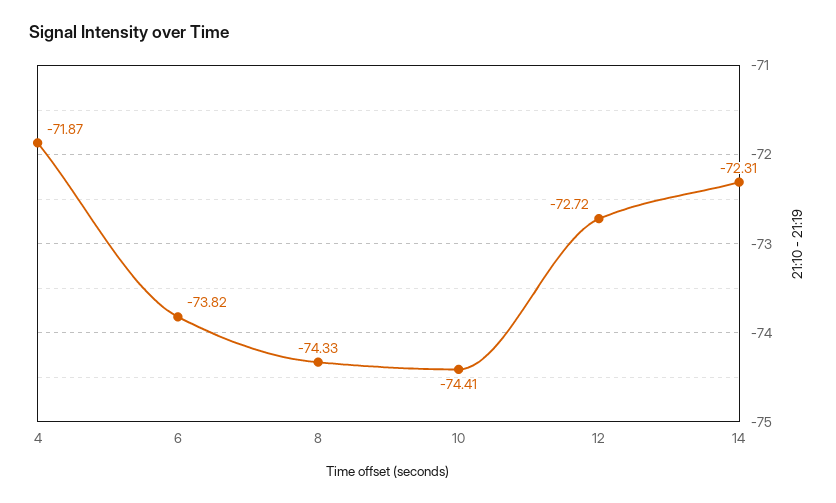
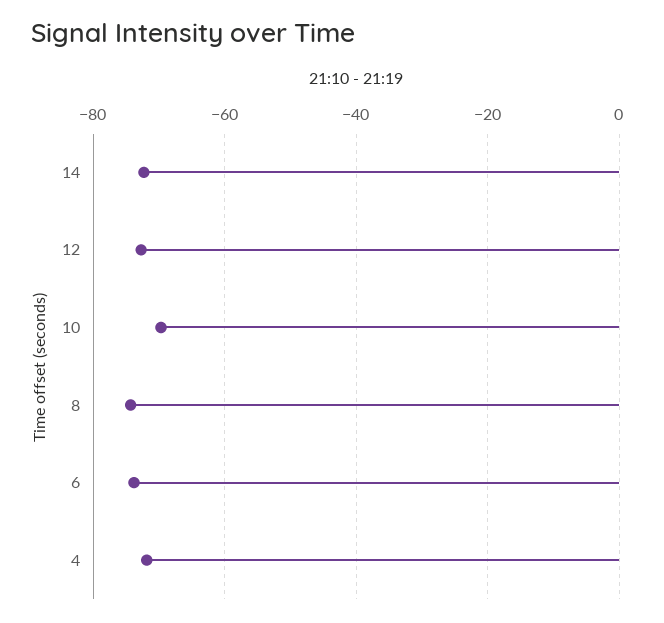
10: -74.41 -> -70

